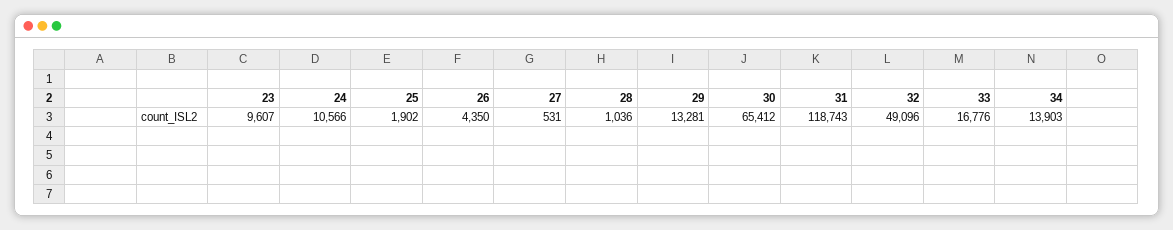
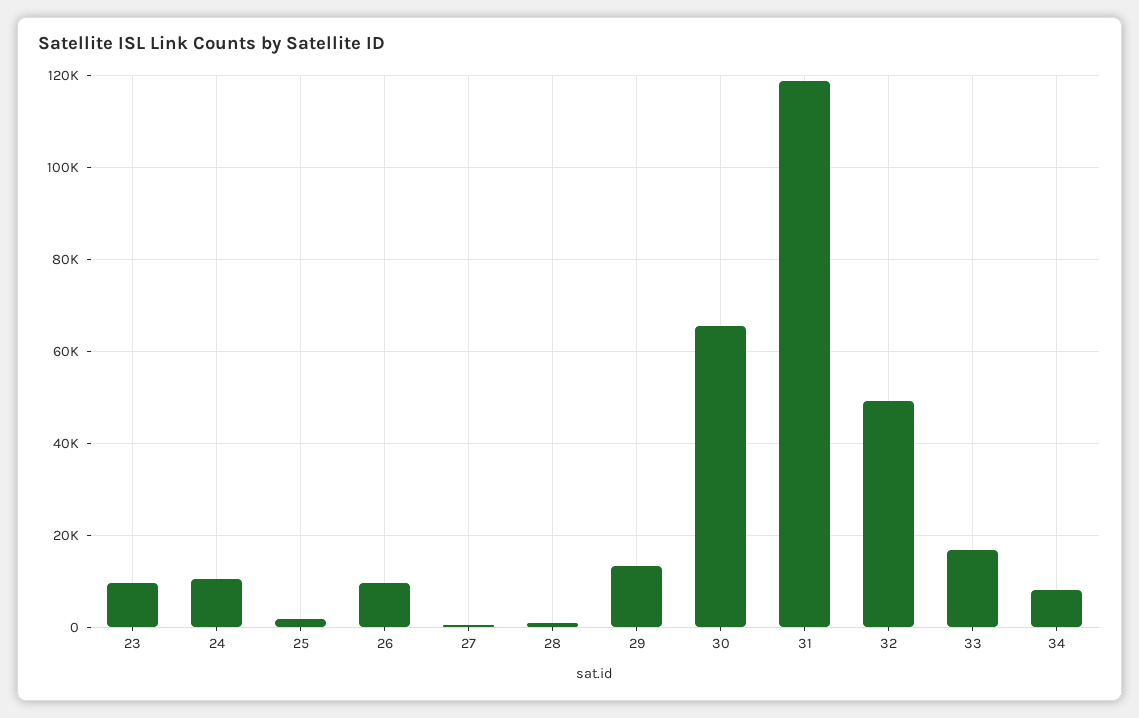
26: 4350 -> 10000
34: 13903 -> 8000

